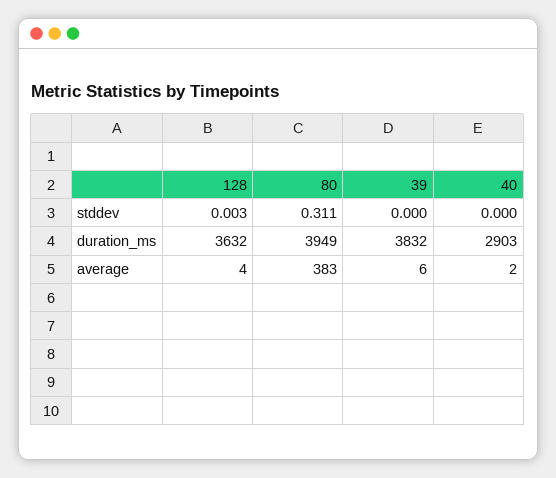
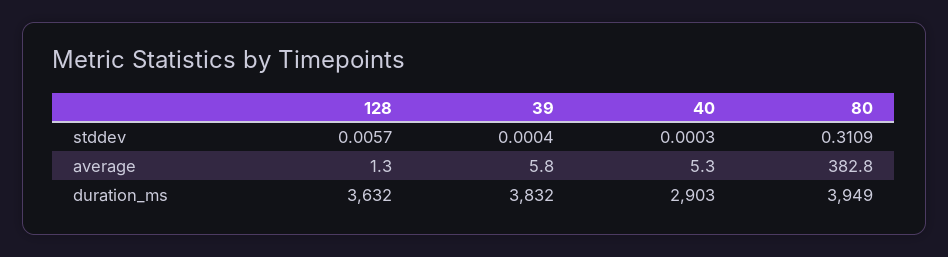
128, stddev: 0.003 -> 0.0057
128, average: 4 -> 1.3
40, average: 2 -> 5.3

